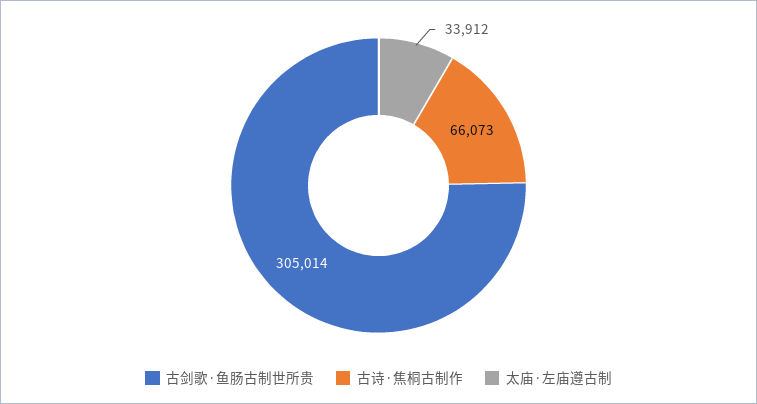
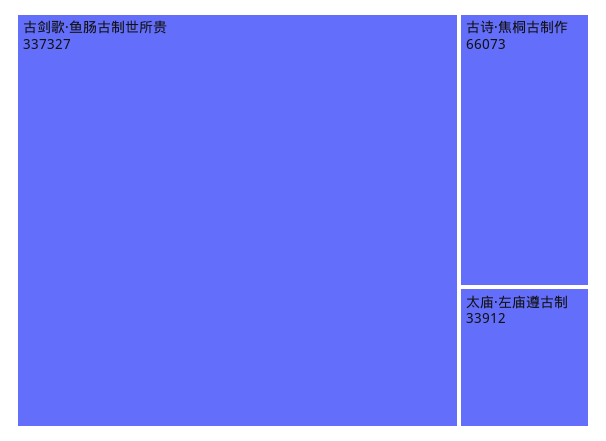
古剑歌·鱼肠古制世所贵: 305014 -> 337327

